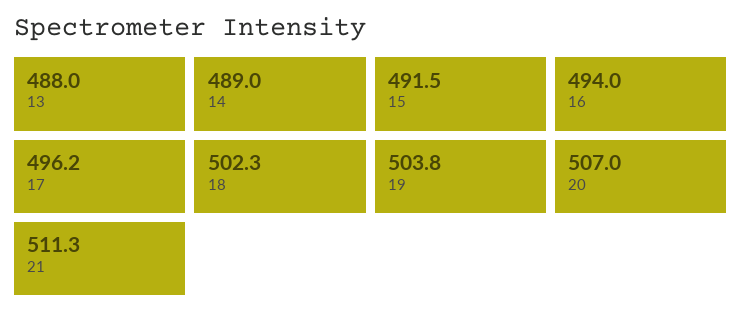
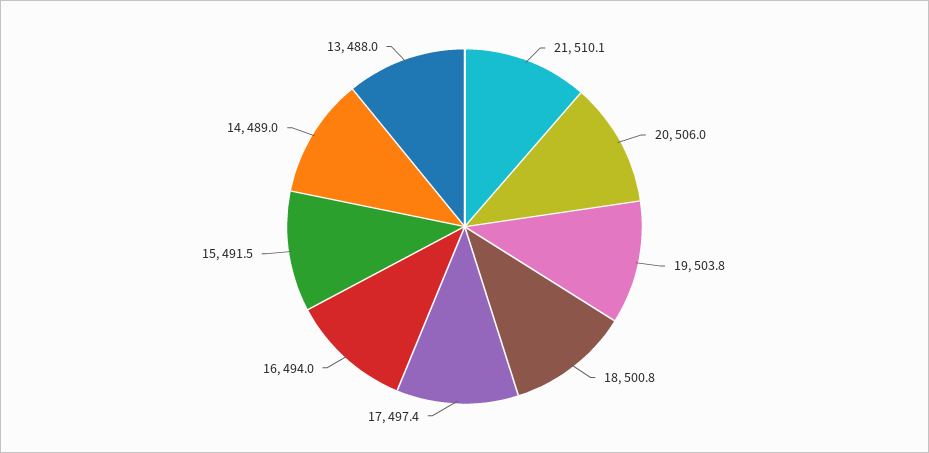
17: 496.2 -> 497.4
18: 502.3 -> 500.8
20: 507 -> 506
21: 511.3 -> 510.1

